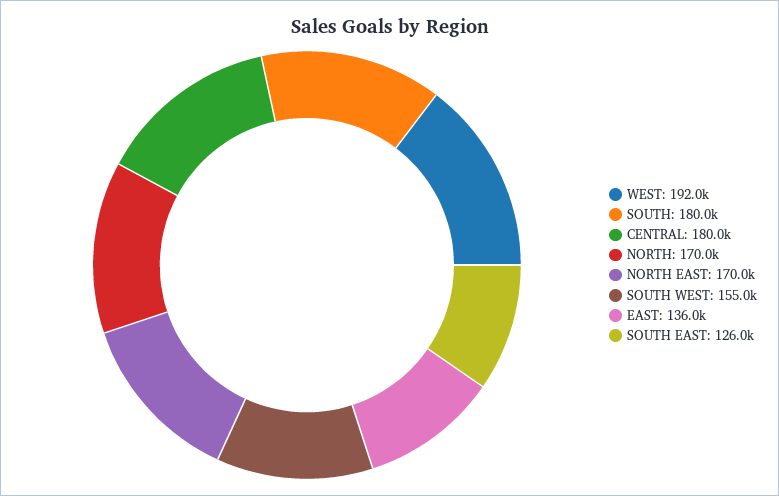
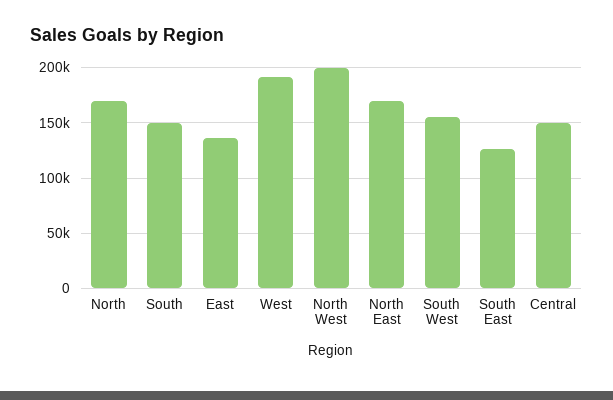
SOUTH: 180000 -> 150000
CENTRAL: 180000 -> 150000
North West: none -> 200000

